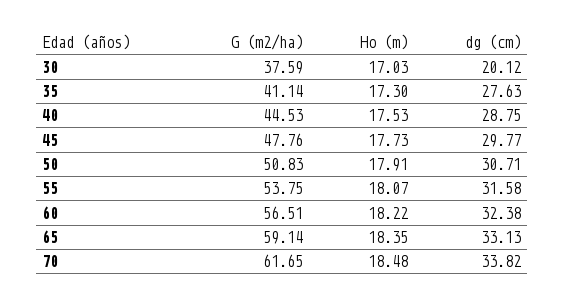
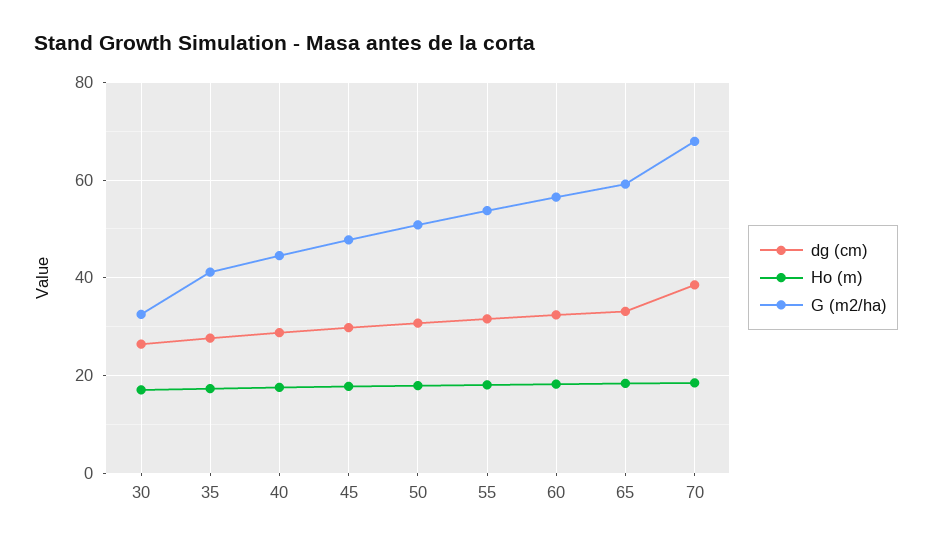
G (m2/ha), 30: 37.59 -> 32
dg (cm), 30: 20.12 -> 26
G (m2/ha), 70: 61.65 -> 68
dg (cm), 70: 33.82 -> 38

